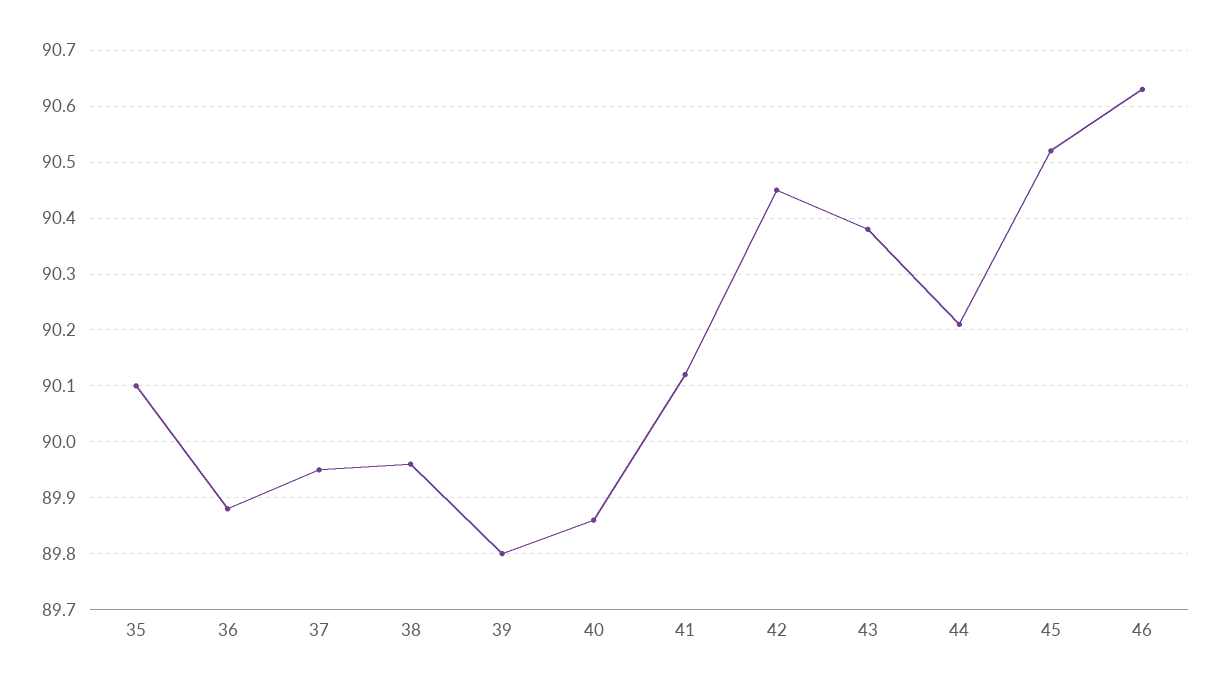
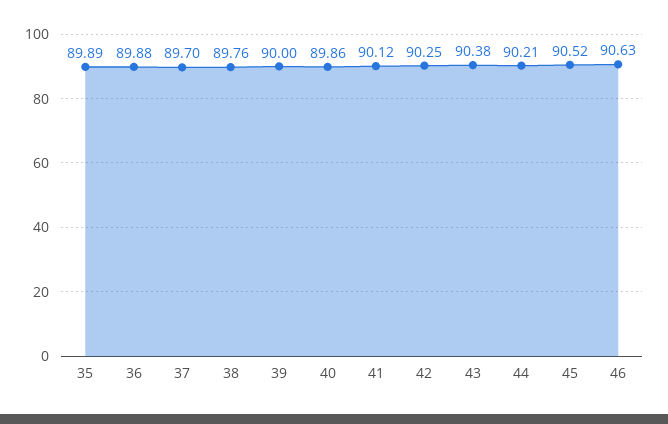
35: 90.1 -> 89.89
37: 89.95 -> 89.7
38: 89.95 -> 89.76
39: 89.8 -> 90
42: 90.45 -> 90.25

